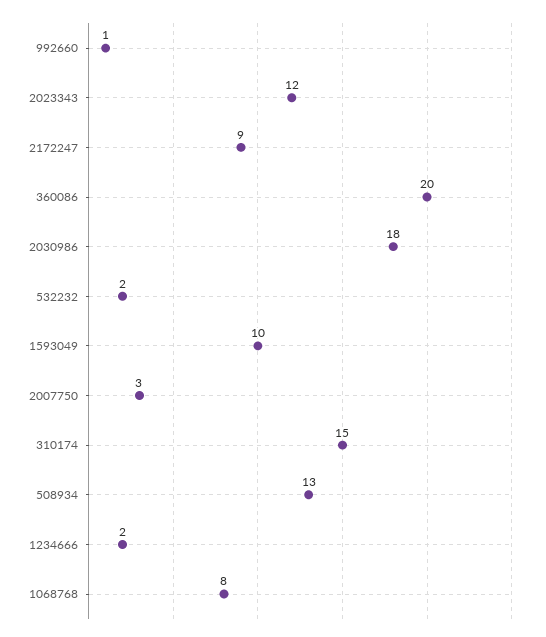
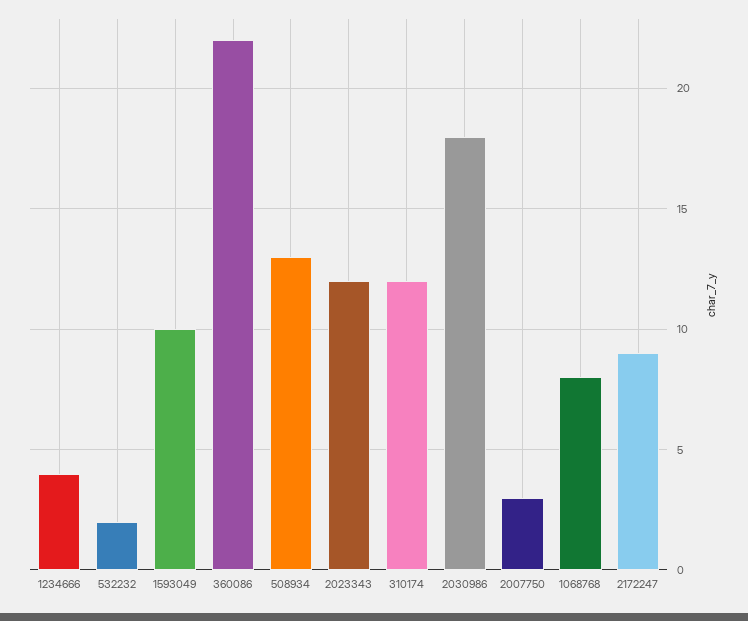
992660: 1 -> none
360086: 20 -> 22
310174: 15 -> 12
1234666: 2 -> 4

